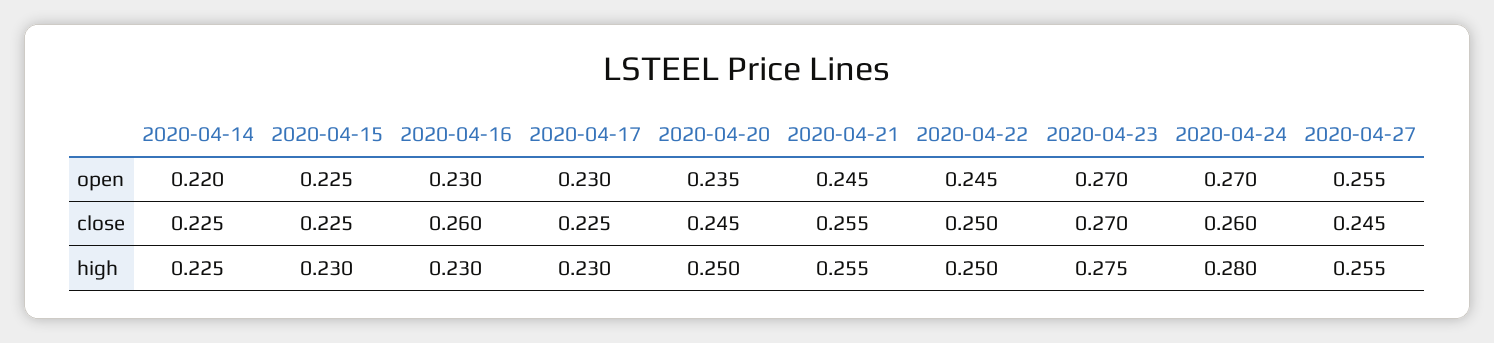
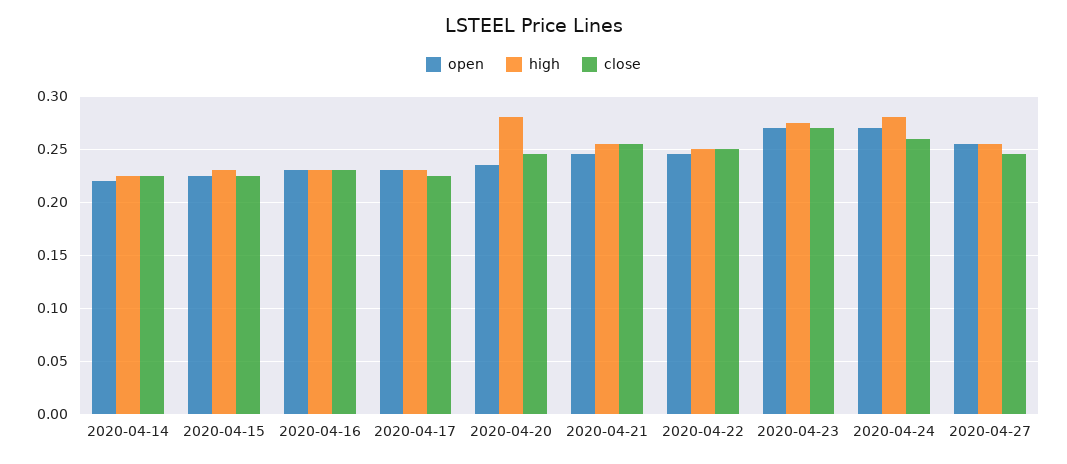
close, 2020-04-16: 0.26 -> 0.23
high, 2020-04-20: 0.25 -> 0.28

